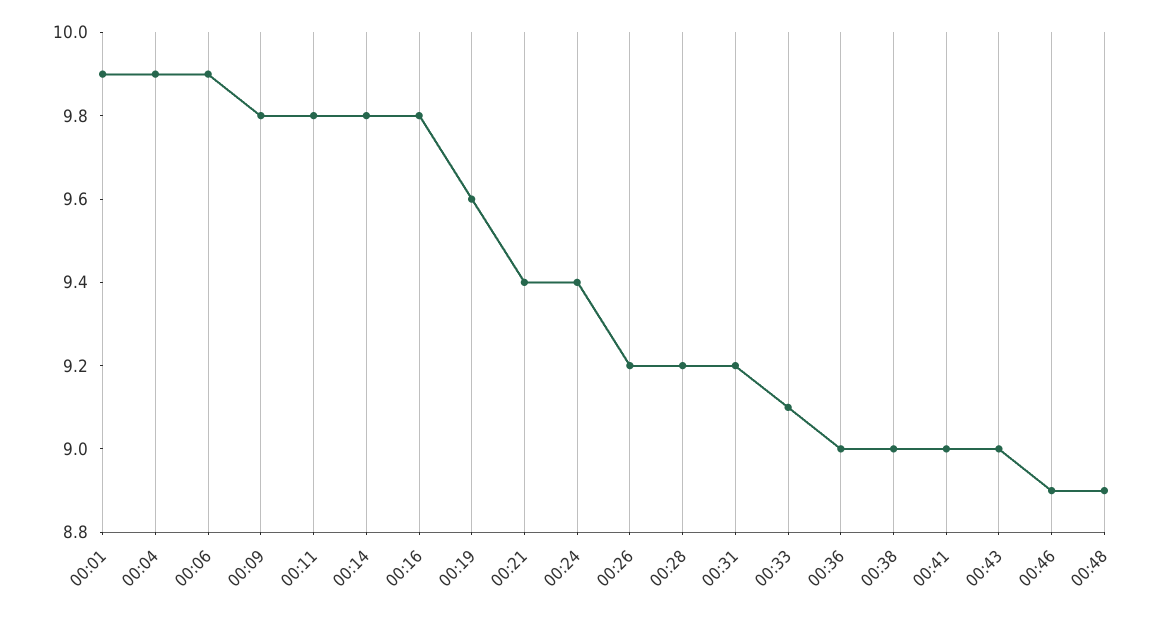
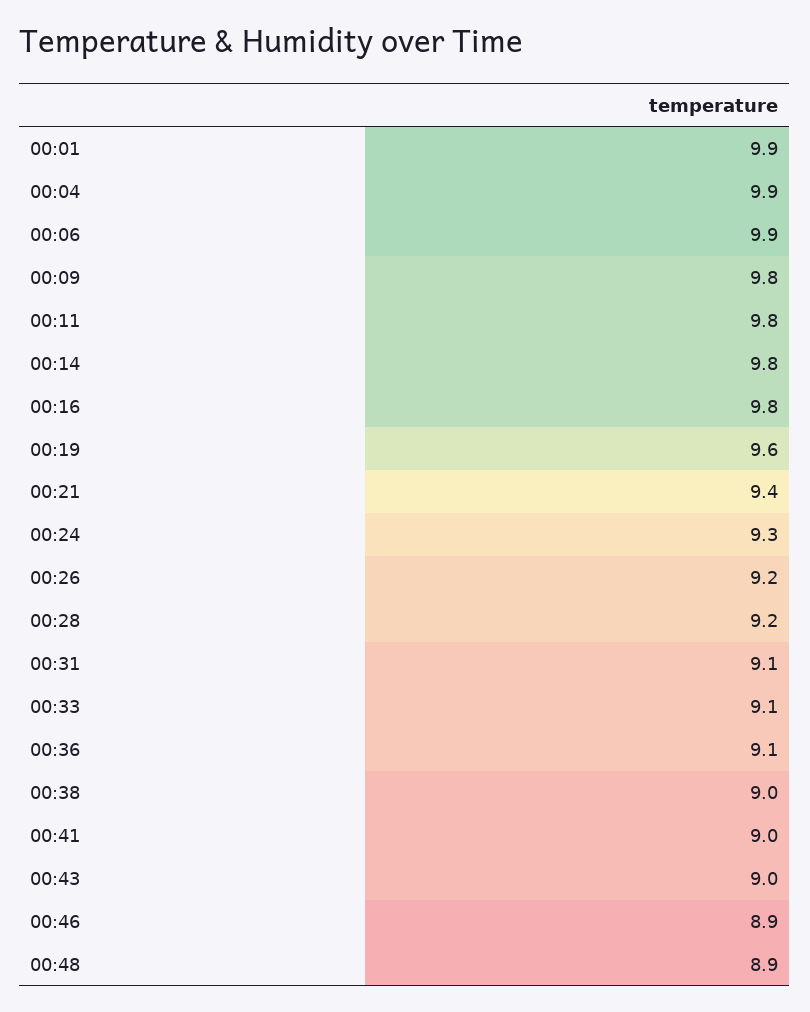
00:24: 9.4 -> 9.3
00:31: 9.2 -> 9.1
00:36: 9 -> 9.1

